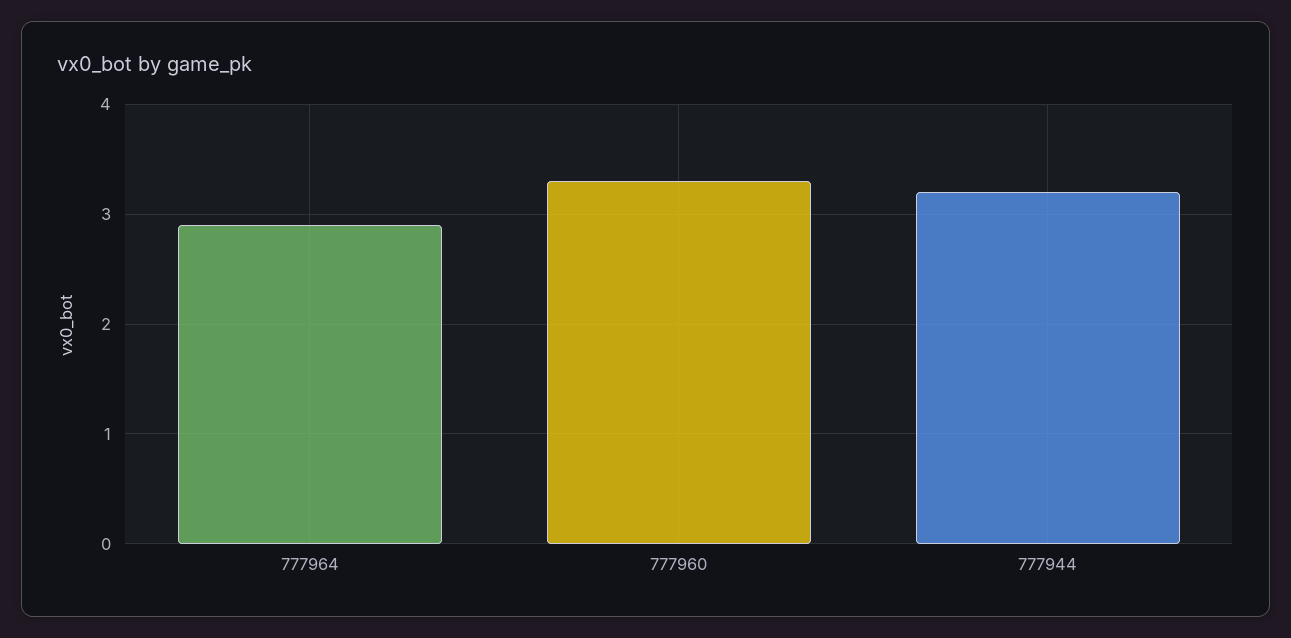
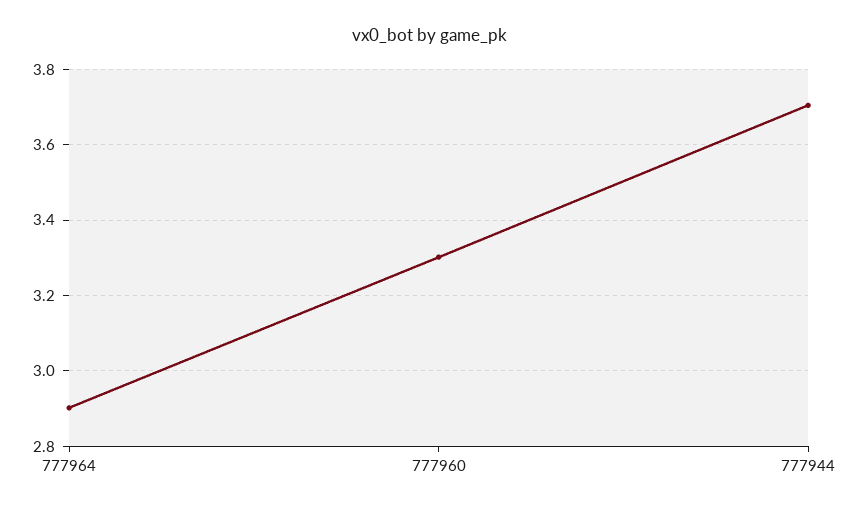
777944: 3.2 -> 3.7

